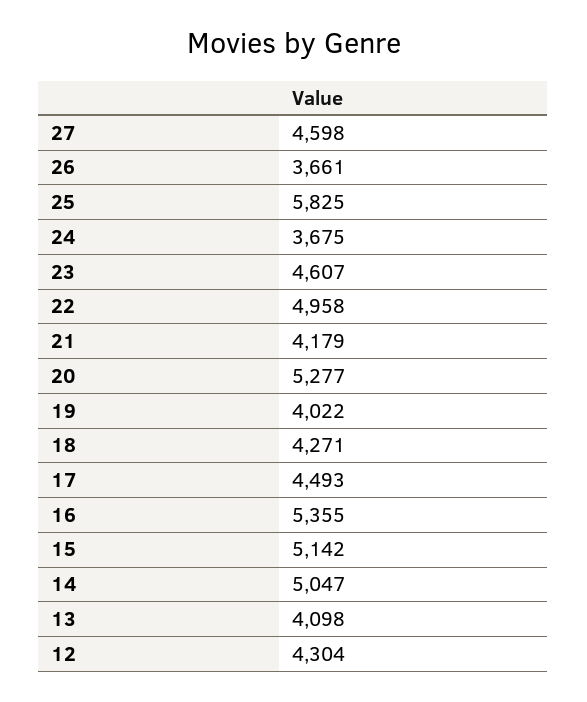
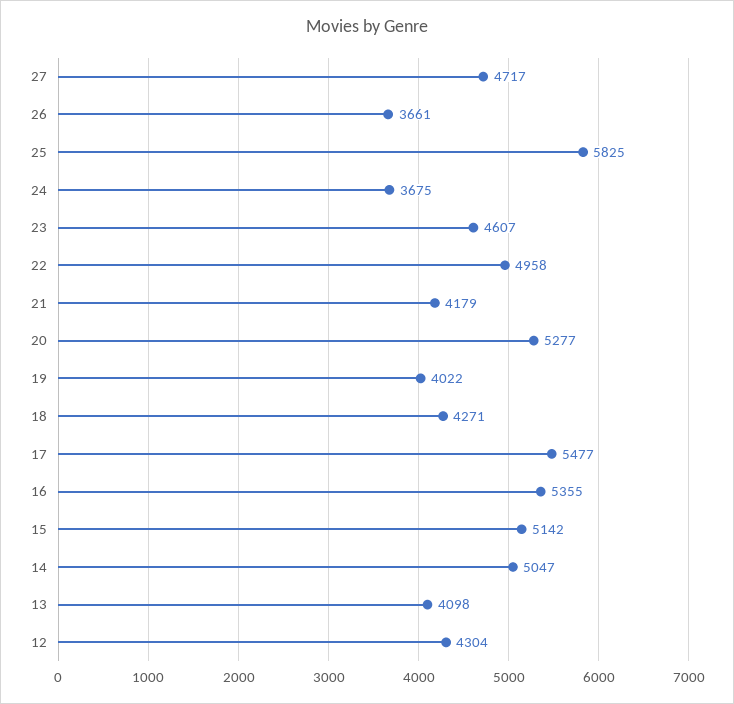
27: 4598 -> 4717
17: 4493 -> 5477

